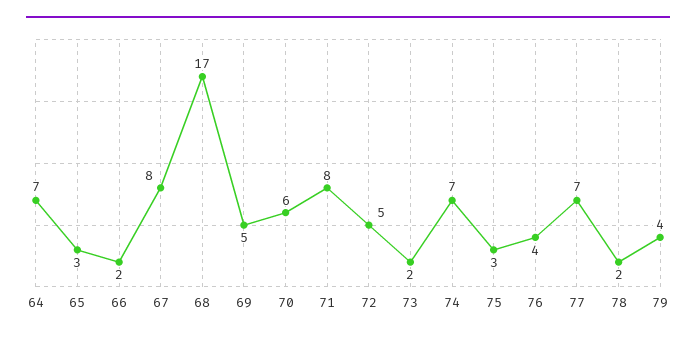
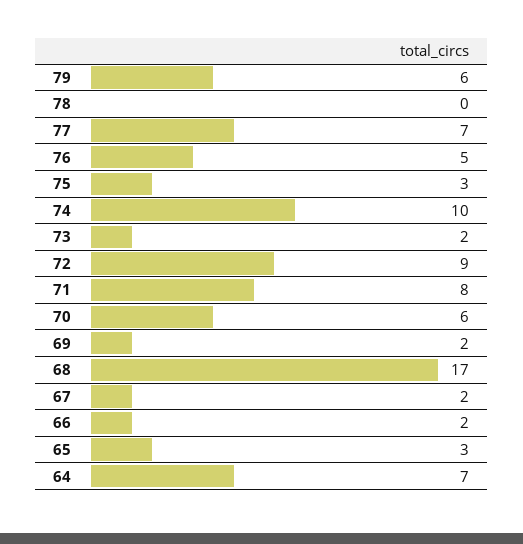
67: 8 -> 2
69: 5 -> 2
72: 5 -> 9
74: 7 -> 10
76: 4 -> 5
78: 2 -> 0
79: 4 -> 6

